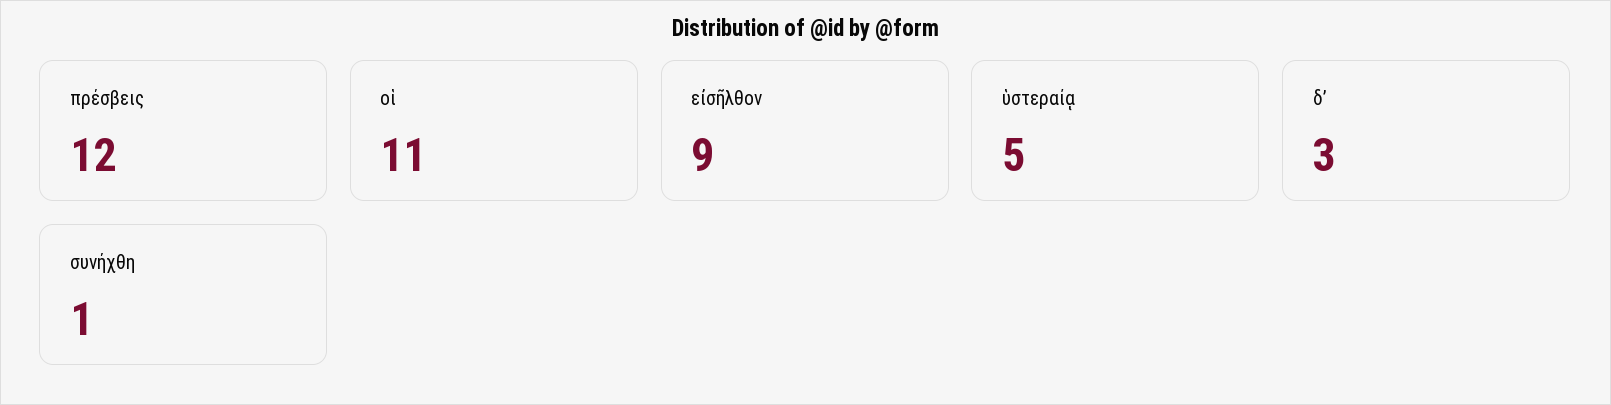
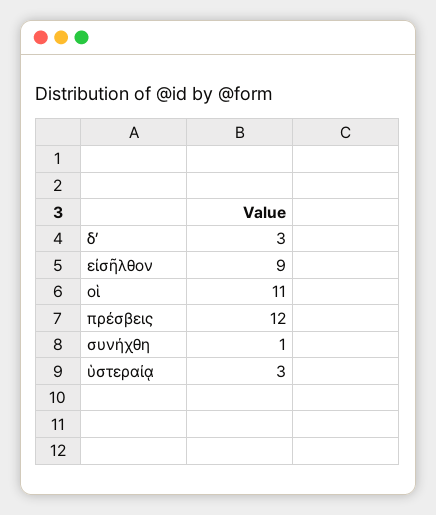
ὑστεραίᾳ: 5 -> 3

